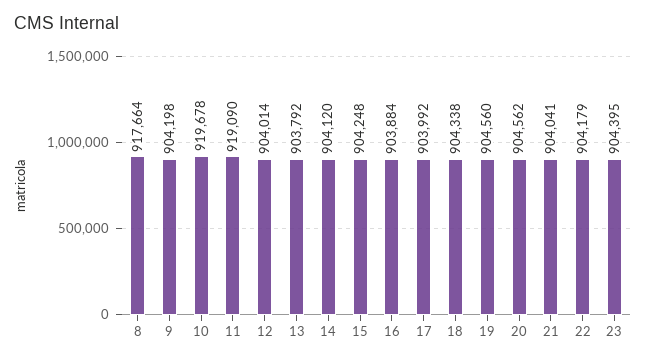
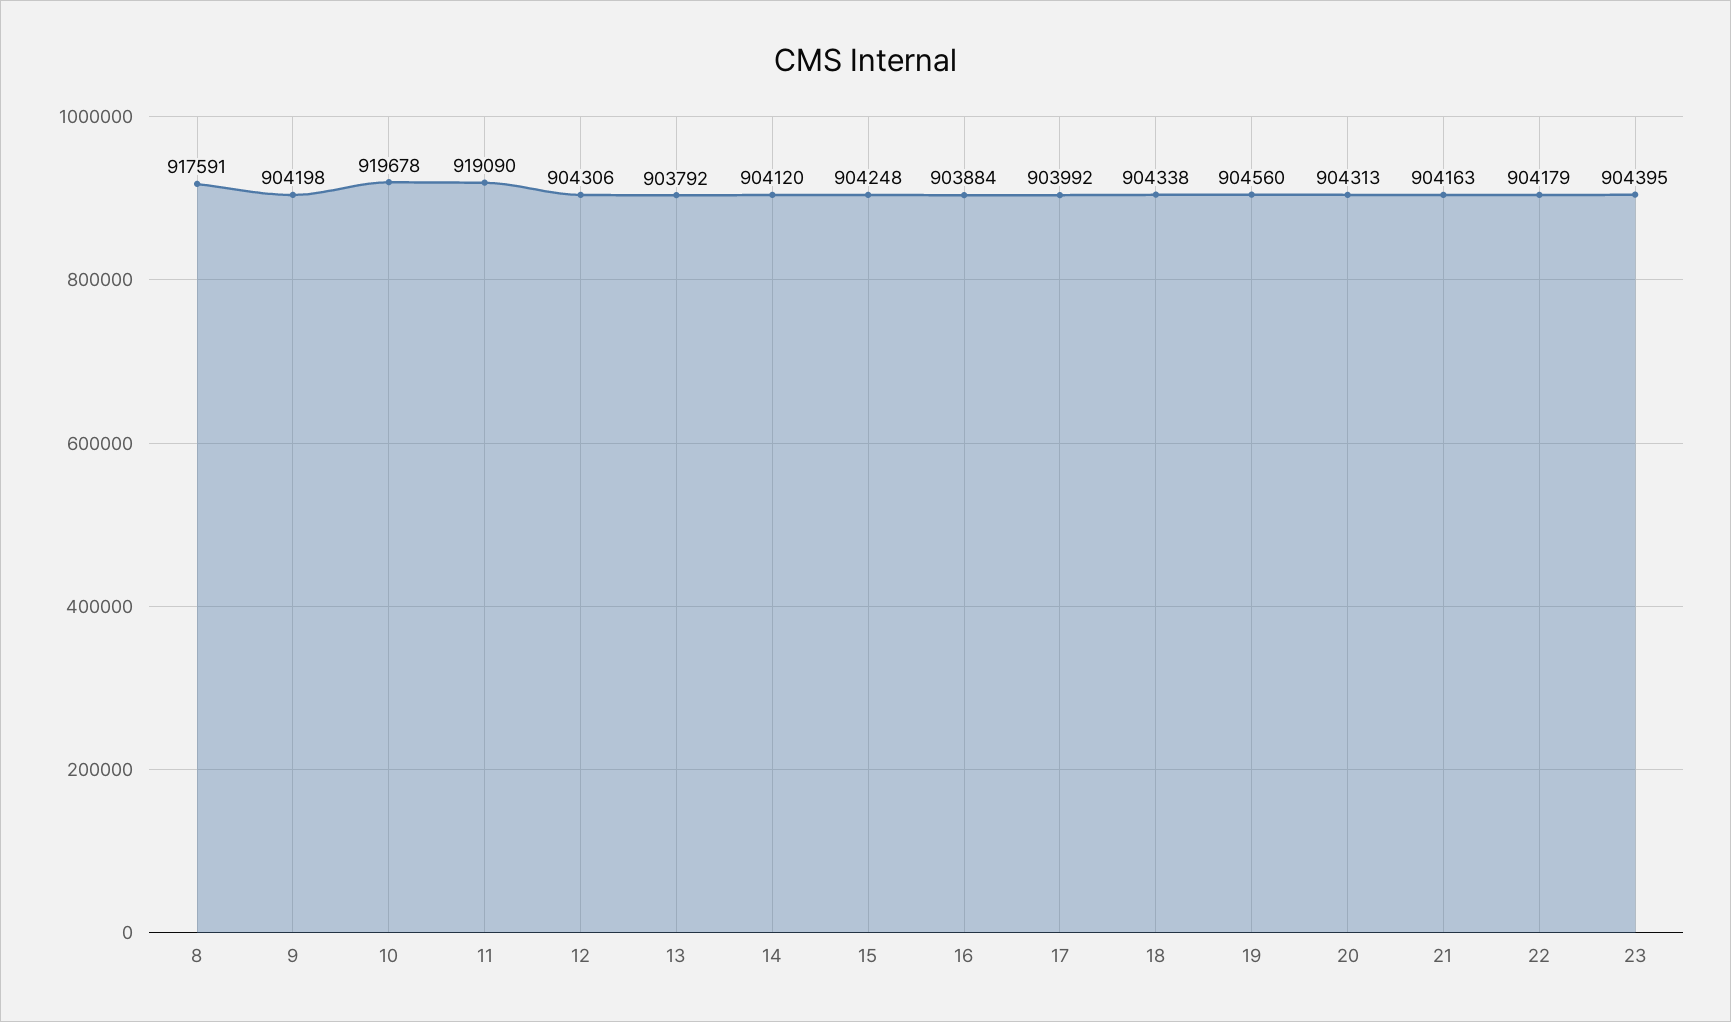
8: 917664 -> 917591
12: 904014 -> 904306
20: 904562 -> 904313
21: 904041 -> 904163

